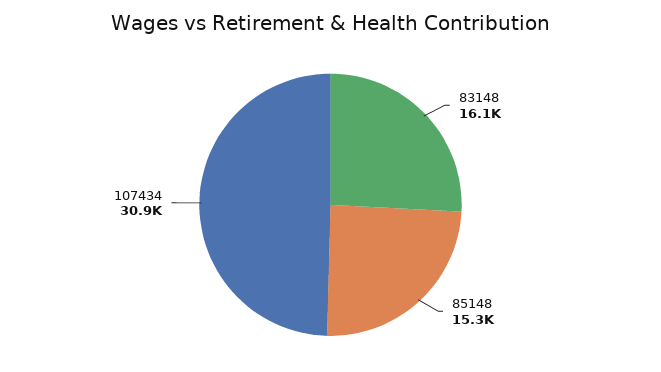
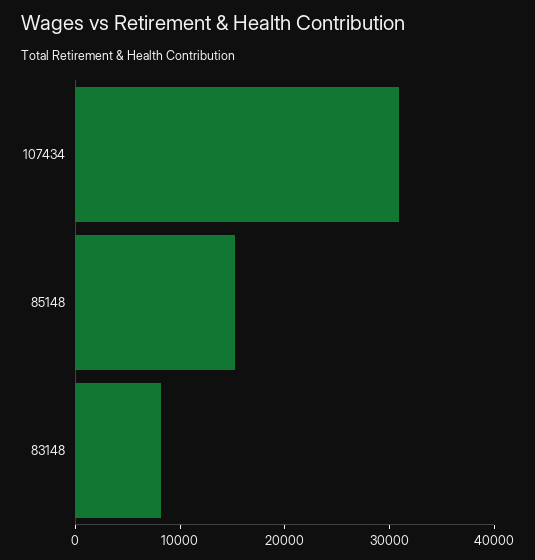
83148: 16100 -> 8000

